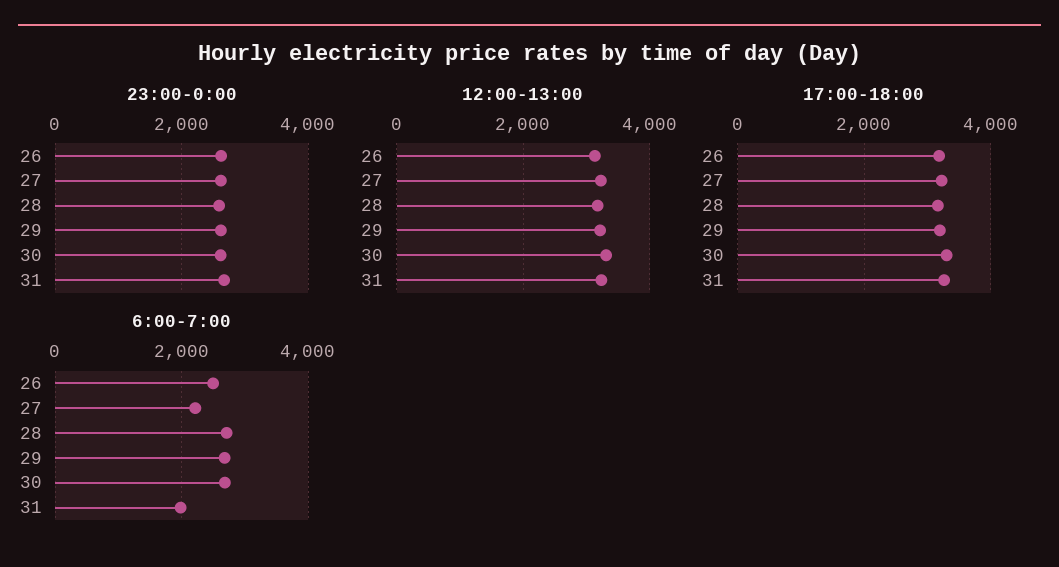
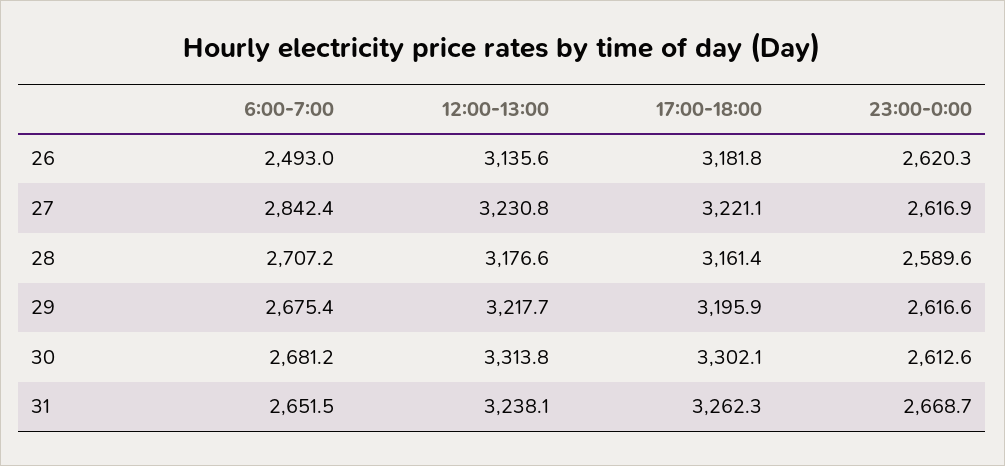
6:00-7:00, 27: 2200 -> 2842.4
6:00-7:00, 31: 2000 -> 2651.5

